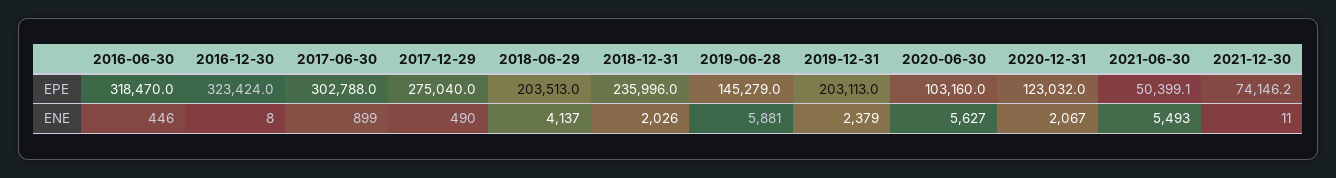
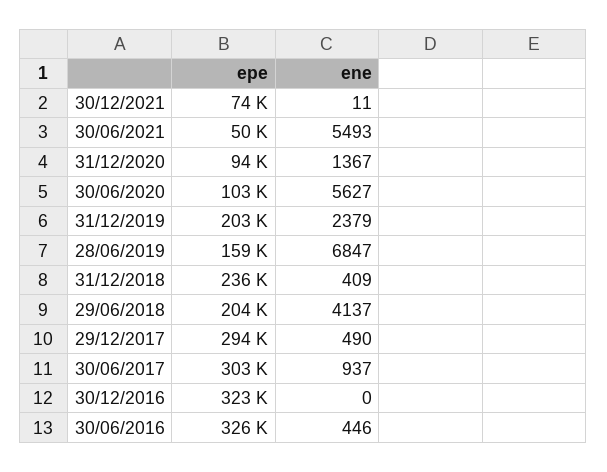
2016-06-30, EPE: 318470 -> 326000
2017-12-29, EPE: 275040 -> 294000
2019-06-28, EPE: 145279 -> 159000
2020-12-31, EPE: 123032 -> 94000
2016-12-30, ENE: 8 -> 0
2017-06-30, ENE: 899 -> 937
2018-12-31, ENE: 2026 -> 409
2019-06-28, ENE: 5881 -> 6847
2020-12-31, ENE: 2067 -> 1367

